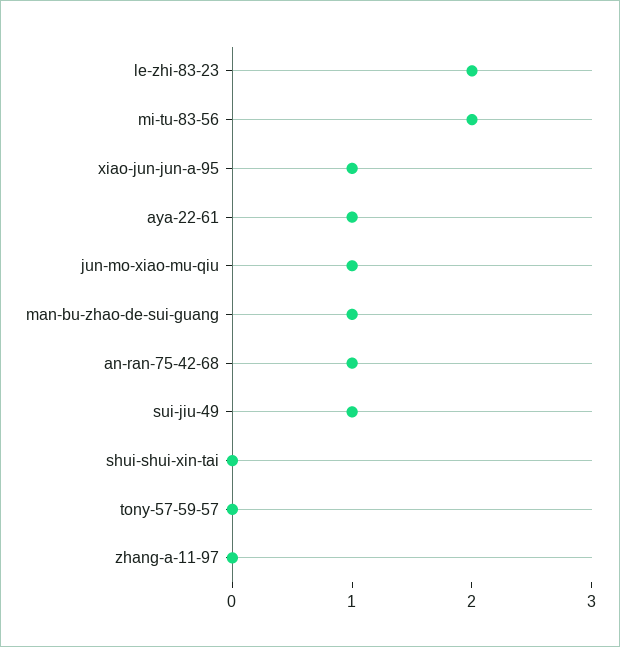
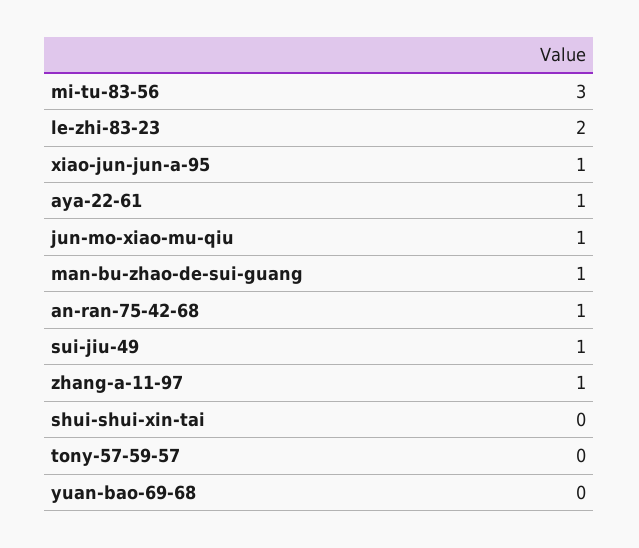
mi-tu-83-56: 2 -> 3
zhang-a-11-97: 0 -> 1
yuan-bao-69-68: none -> 0

